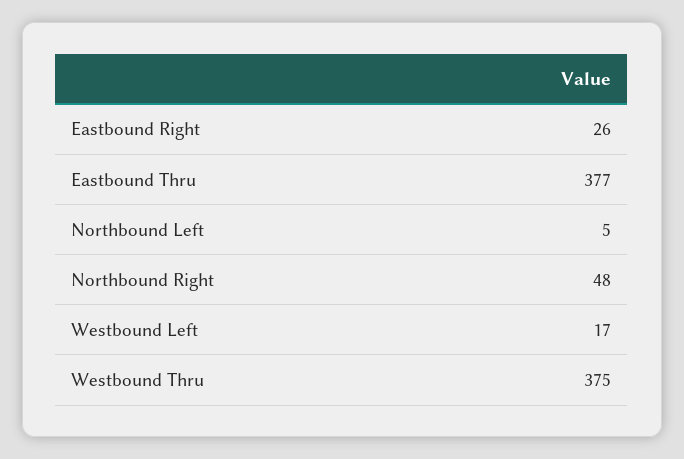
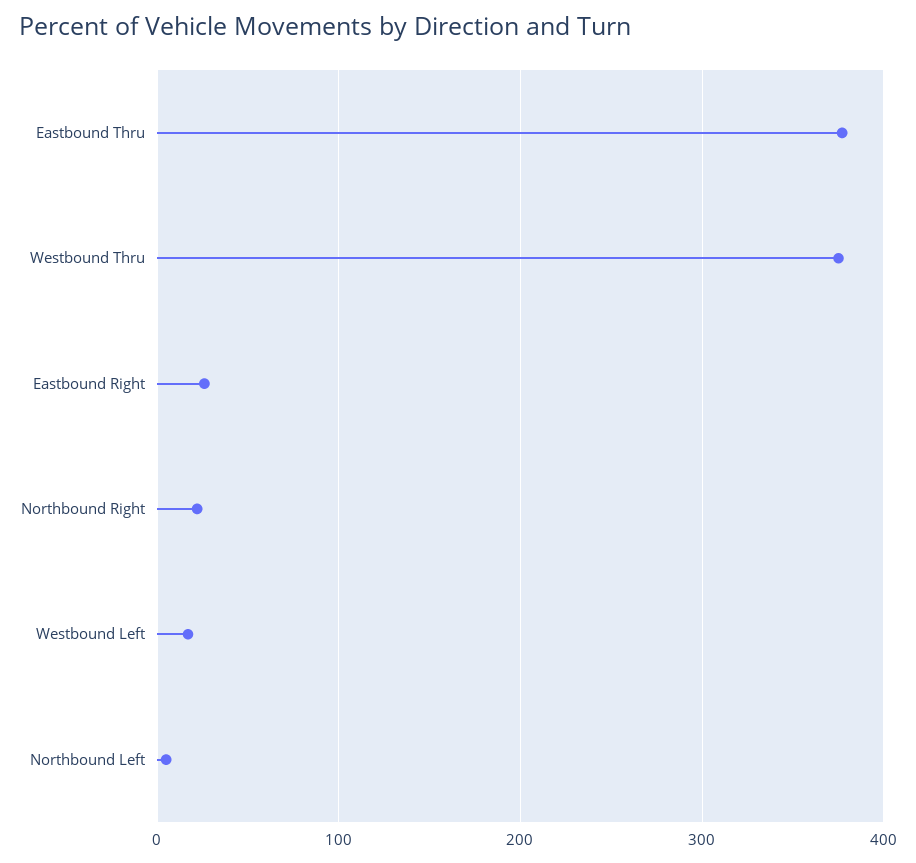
Northbound Right: 48 -> 20

